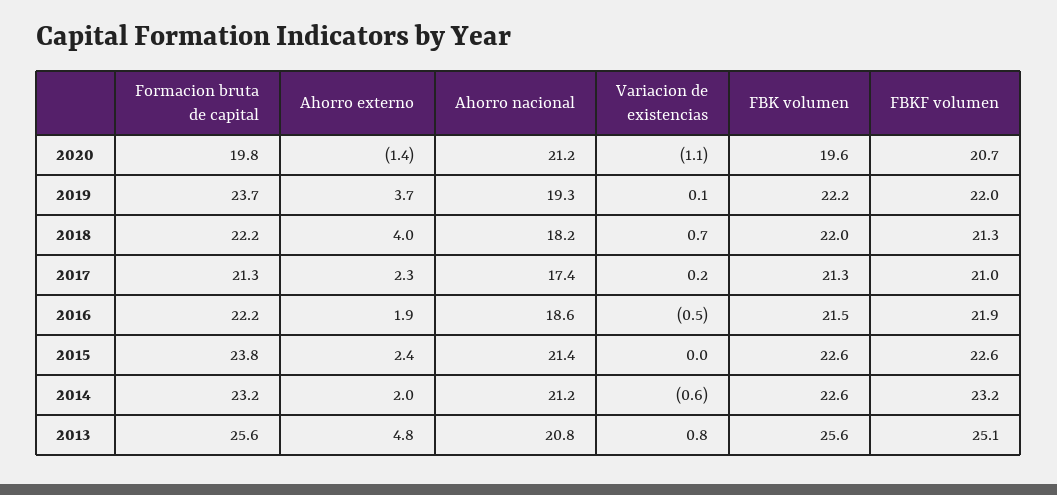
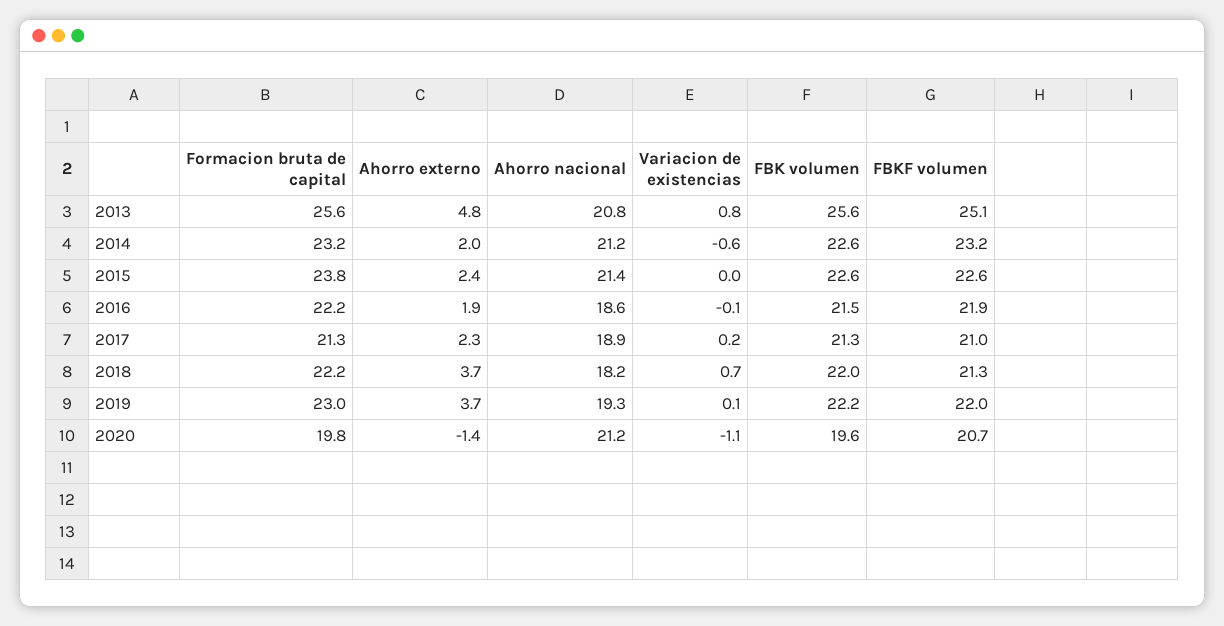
Formacion bruta de capital, 2019: 23.7 -> 23
Ahorro externo, 2018: 4 -> 3.7
Ahorro nacional, 2017: 17.4 -> 18.9
Variacion de existencias, 2016: -0.5 -> -0.1

